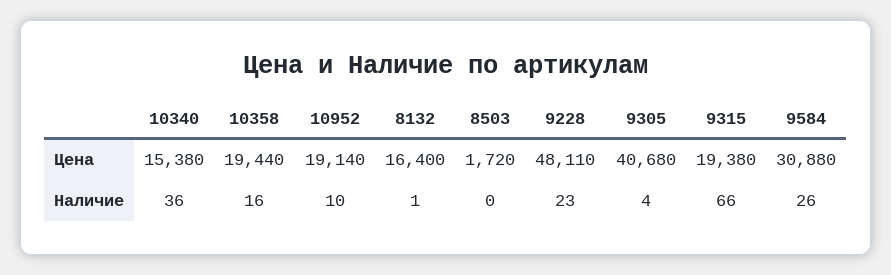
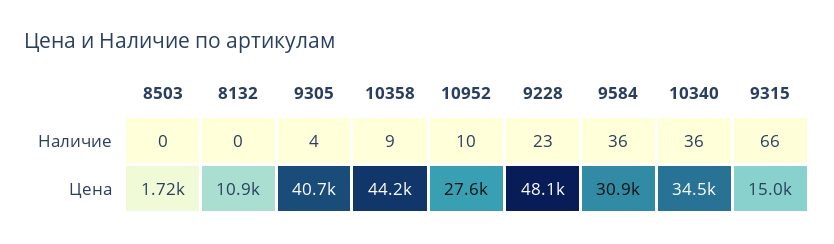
10340, Цена: 15380 -> 34500
10358, Цена: 19440 -> 44200
10952, Цена: 19140 -> 27600
8132, Цена: 16400 -> 10900
9315, Цена: 19380 -> 15000
10358, Наличие: 16 -> 9
8132, Наличие: 1 -> 0
9584, Наличие: 26 -> 36

